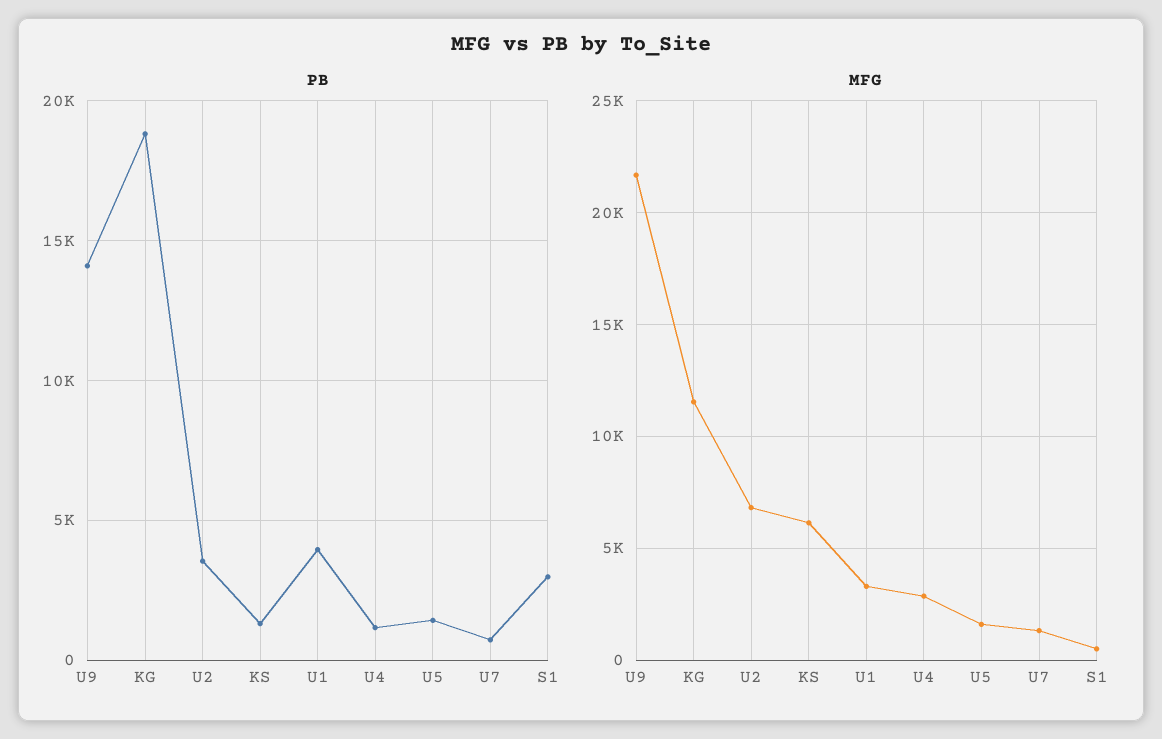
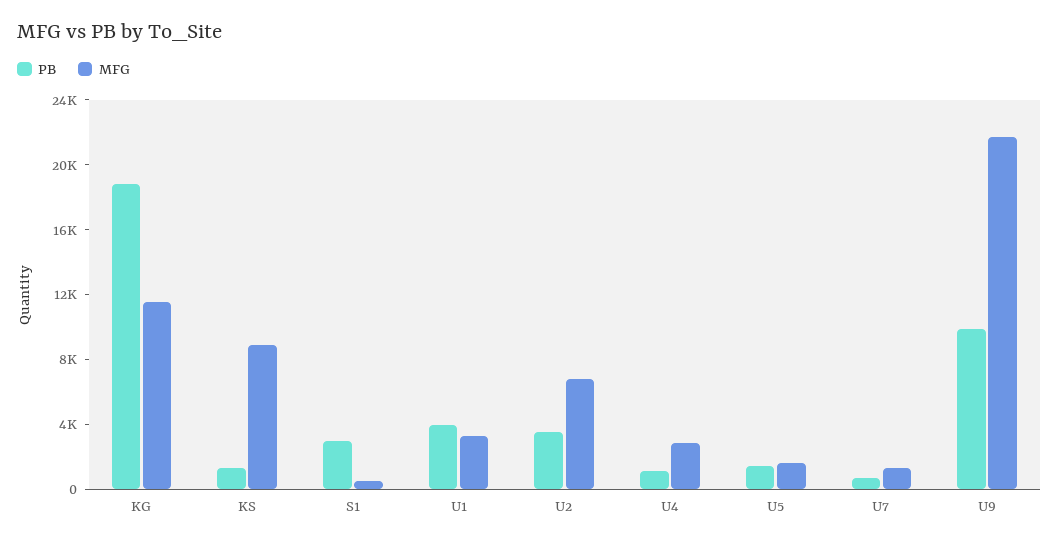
PB, U9: 14000 -> 10000
MFG, KS: 6000 -> 9000

